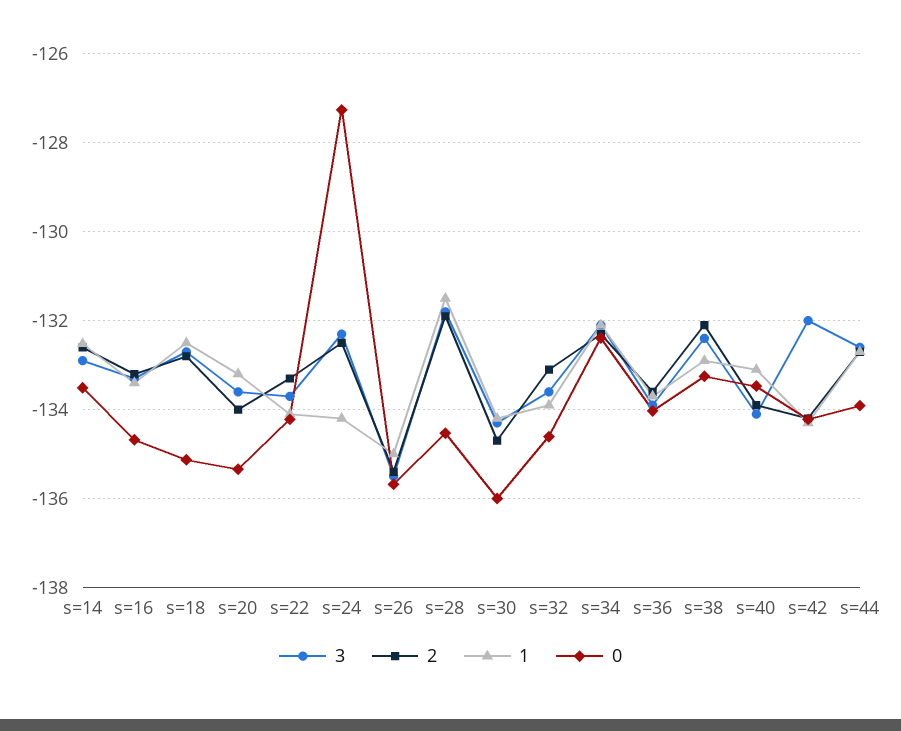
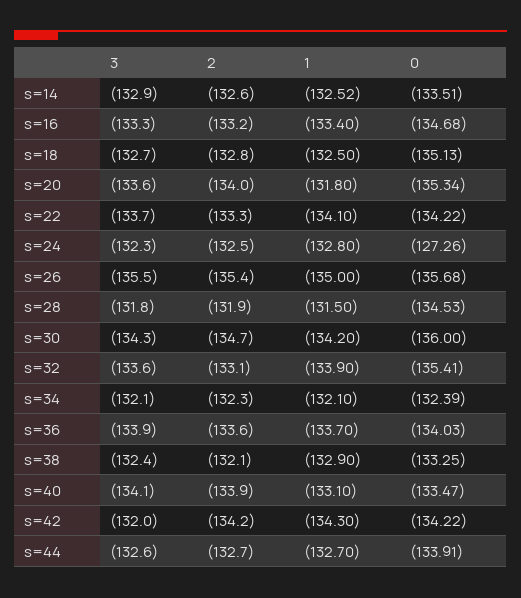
1, s=20: -133.2 -> -131.8
1, s=24: -134.2 -> -132.8
0, s=32: -134.6 -> -135.41

